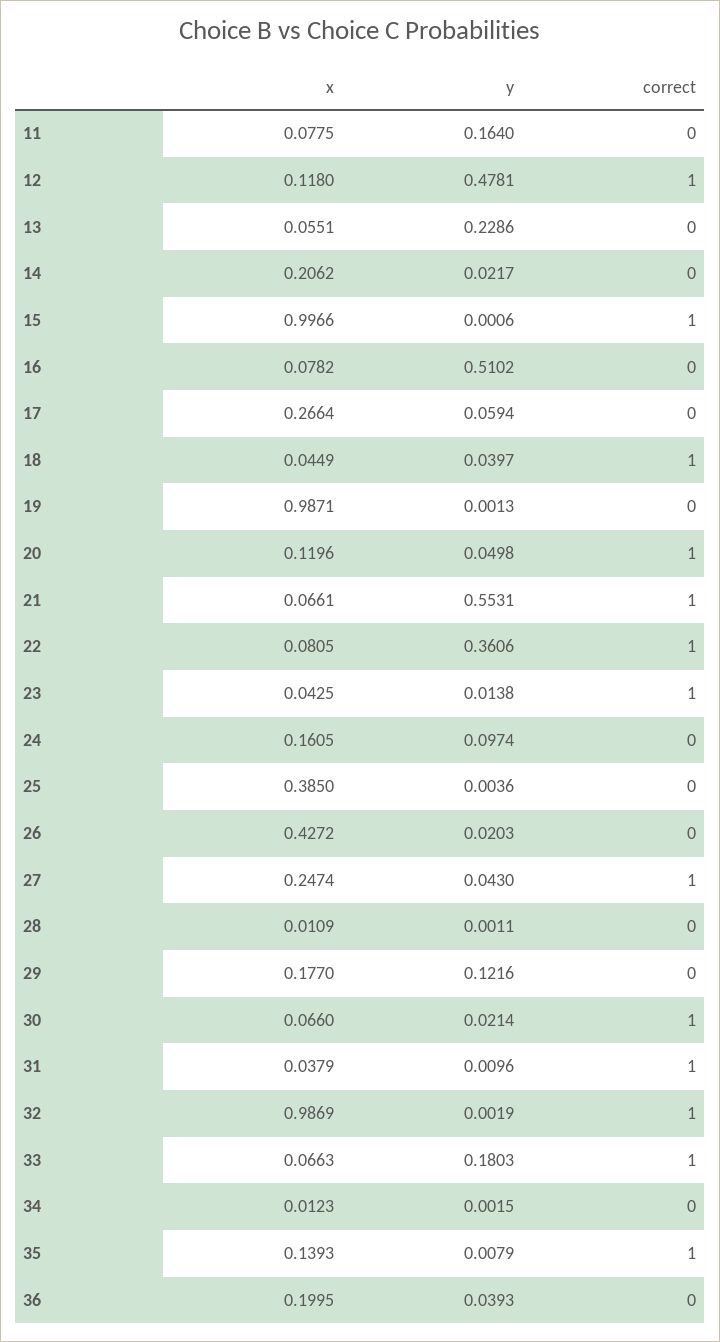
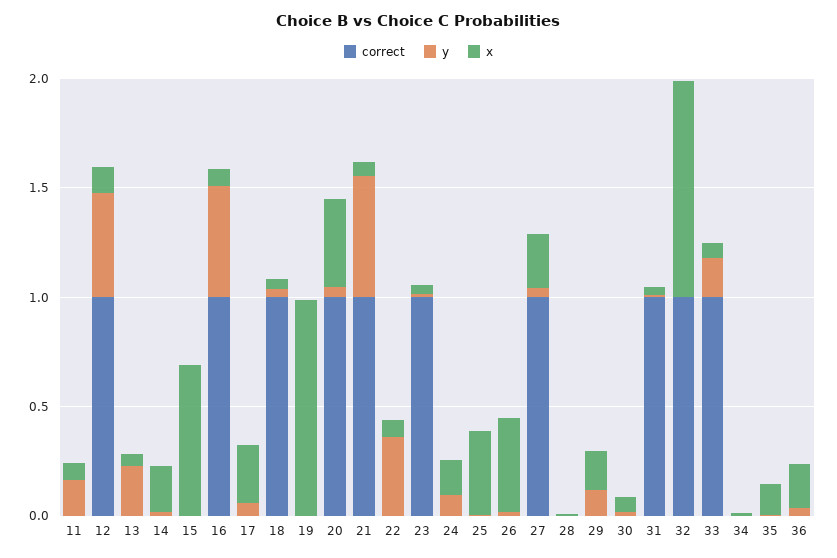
x, 15: 0.9966 -> 0.7
correct, 15: 1 -> 0
correct, 16: 0 -> 1
x, 20: 0.1196 -> 0.4
correct, 22: 1 -> 0
correct, 30: 1 -> 0
correct, 35: 1 -> 0

